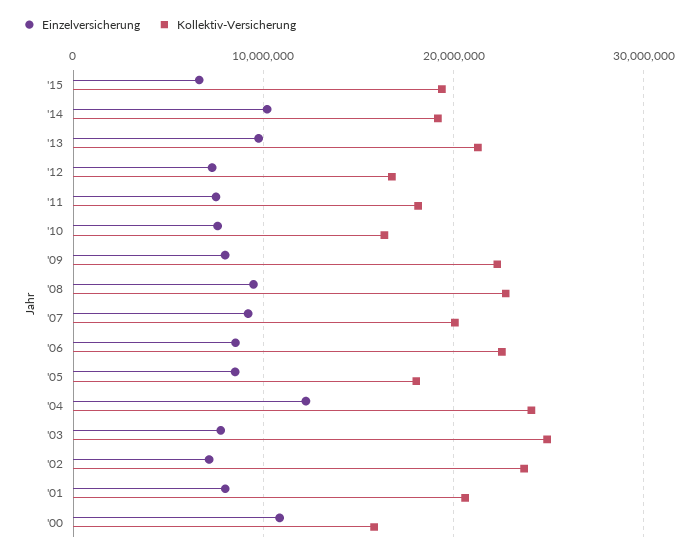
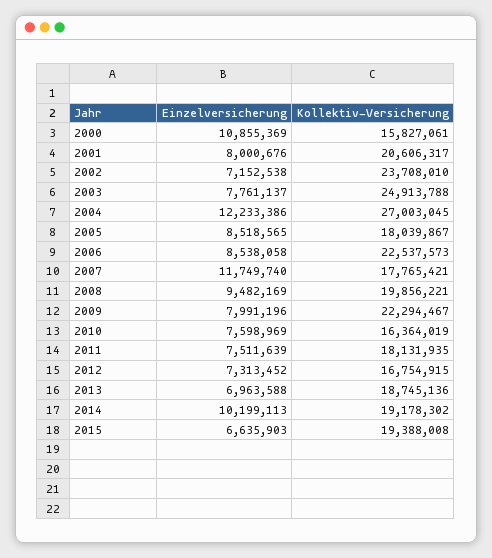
Einzelversicherung, '13: 10000000 -> 6963588
Kollektiv-Versicherung, '13: 21000000 -> 18745136
Kollektiv-Versicherung, '08: 23000000 -> 19856221
Einzelversicherung, '07: 9000000 -> 11749740
Kollektiv-Versicherung, '07: 20000000 -> 17765421
Kollektiv-Versicherung, '04: 24000000 -> 27003045

